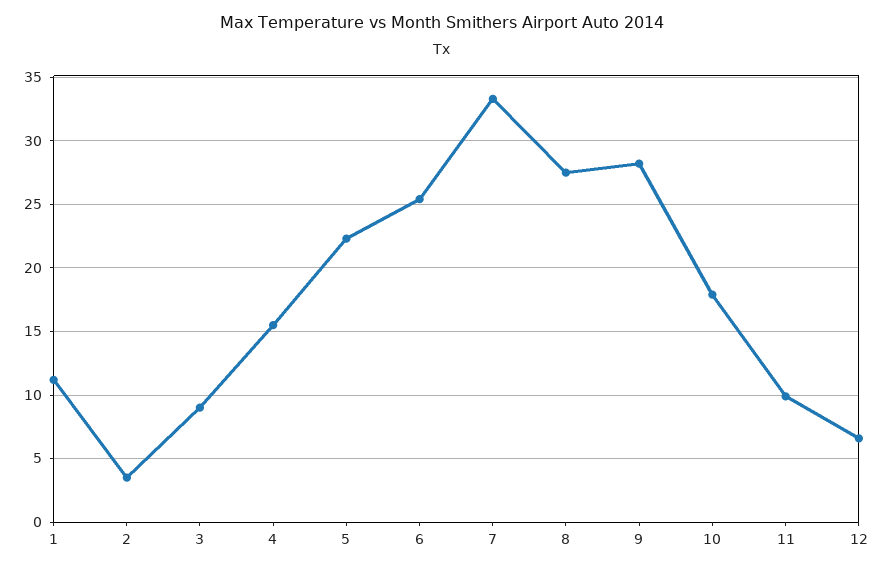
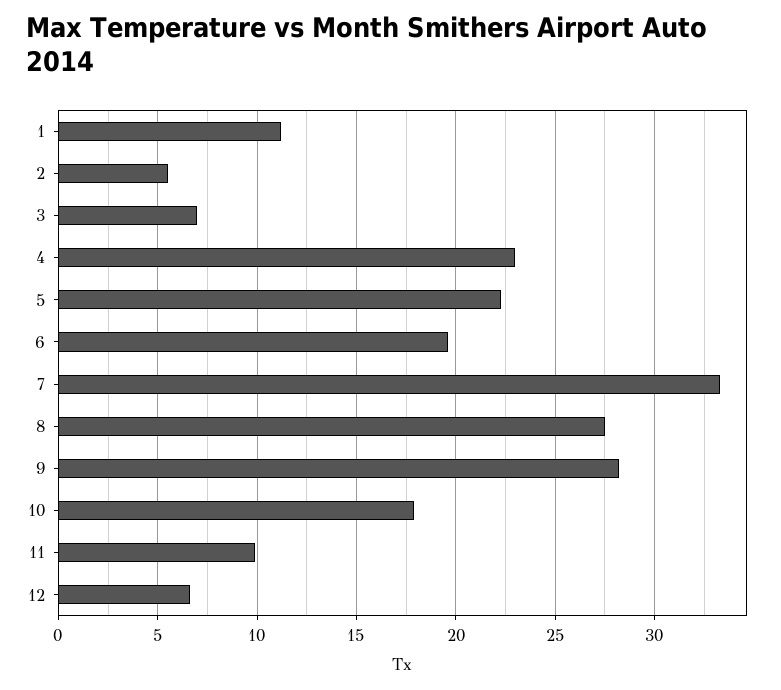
2: 3.5 -> 5.5
3: 9 -> 7
4: 15.5 -> 23
6: 25.5 -> 19.5

